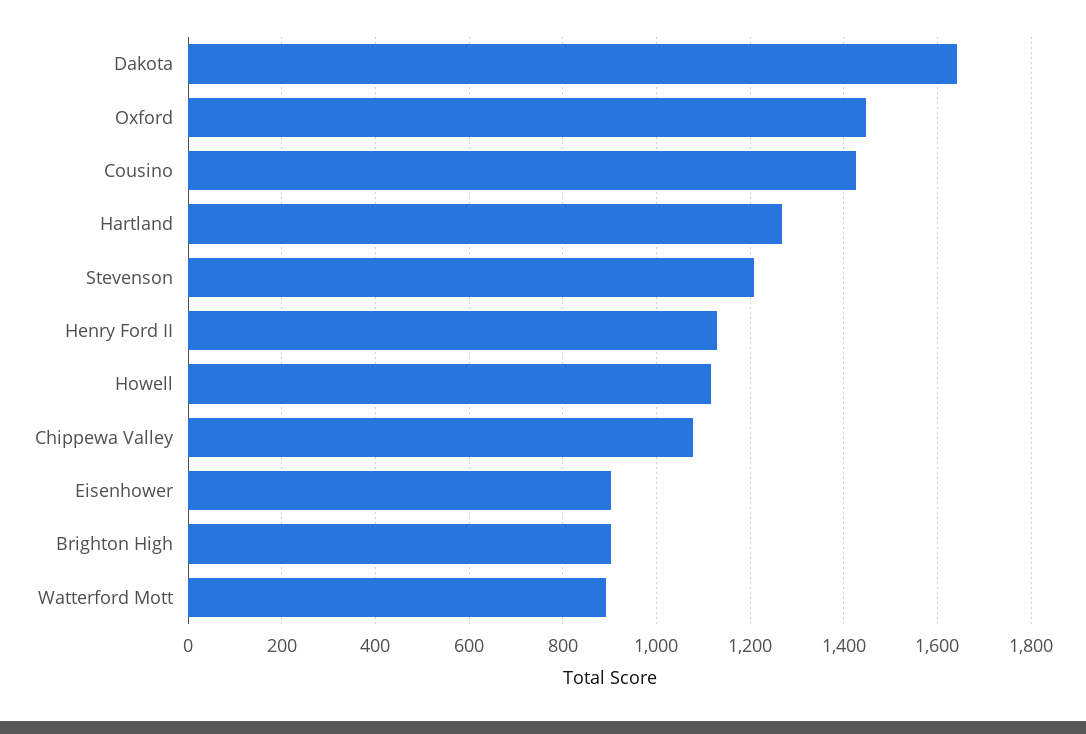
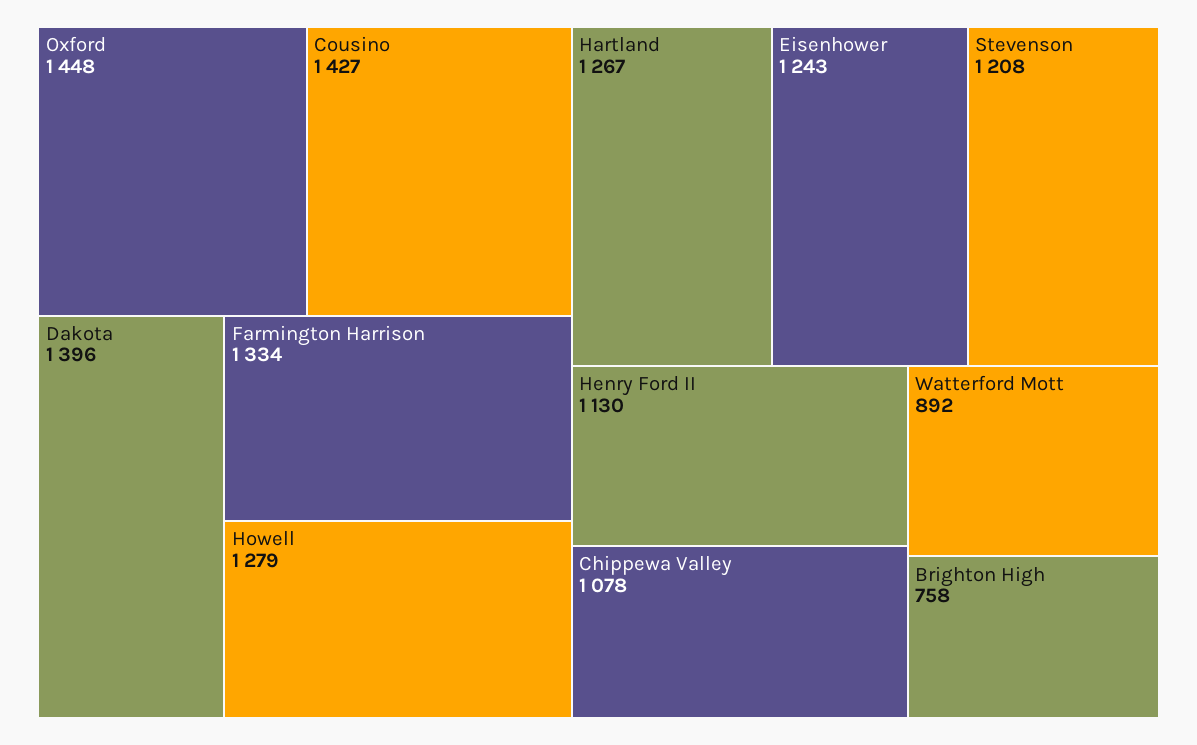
Dakota: 1640 -> 1396
Howell: 1120 -> 1279
Eisenhower: 900 -> 1243
Brighton High: 900 -> 758
Farmington Harrison: none -> 1334

